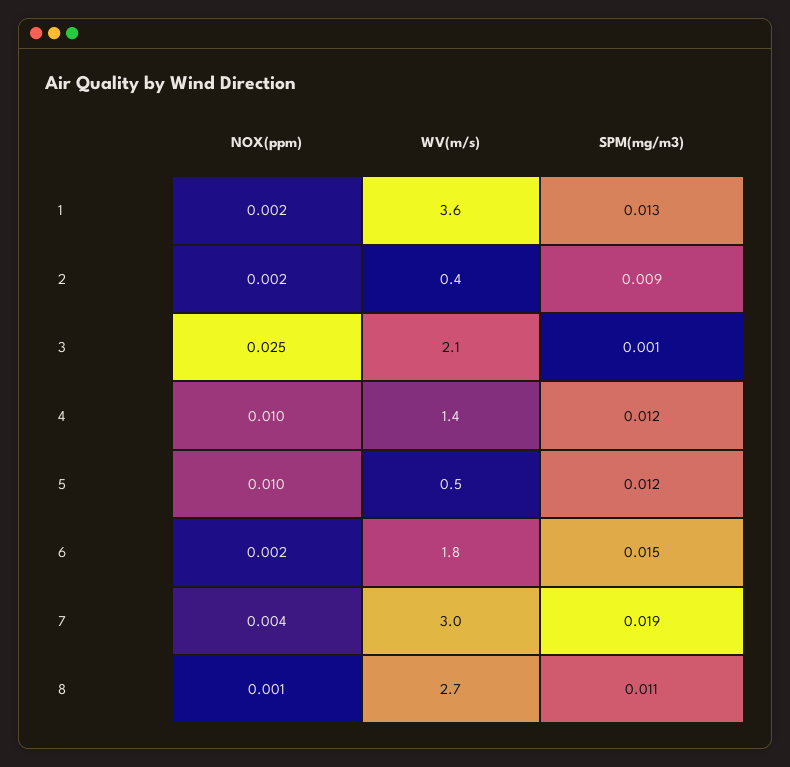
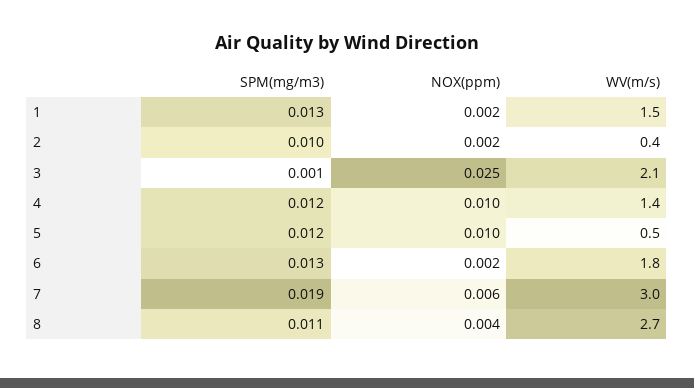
WV(m/s), 1: 3.6 -> 1.5
SPM(mg/m3), 2: 0.009 -> 0.01
SPM(mg/m3), 6: 0.015 -> 0.013
NOX(ppm), 7: 0.004 -> 0.006
NOX(ppm), 8: 0.001 -> 0.004

